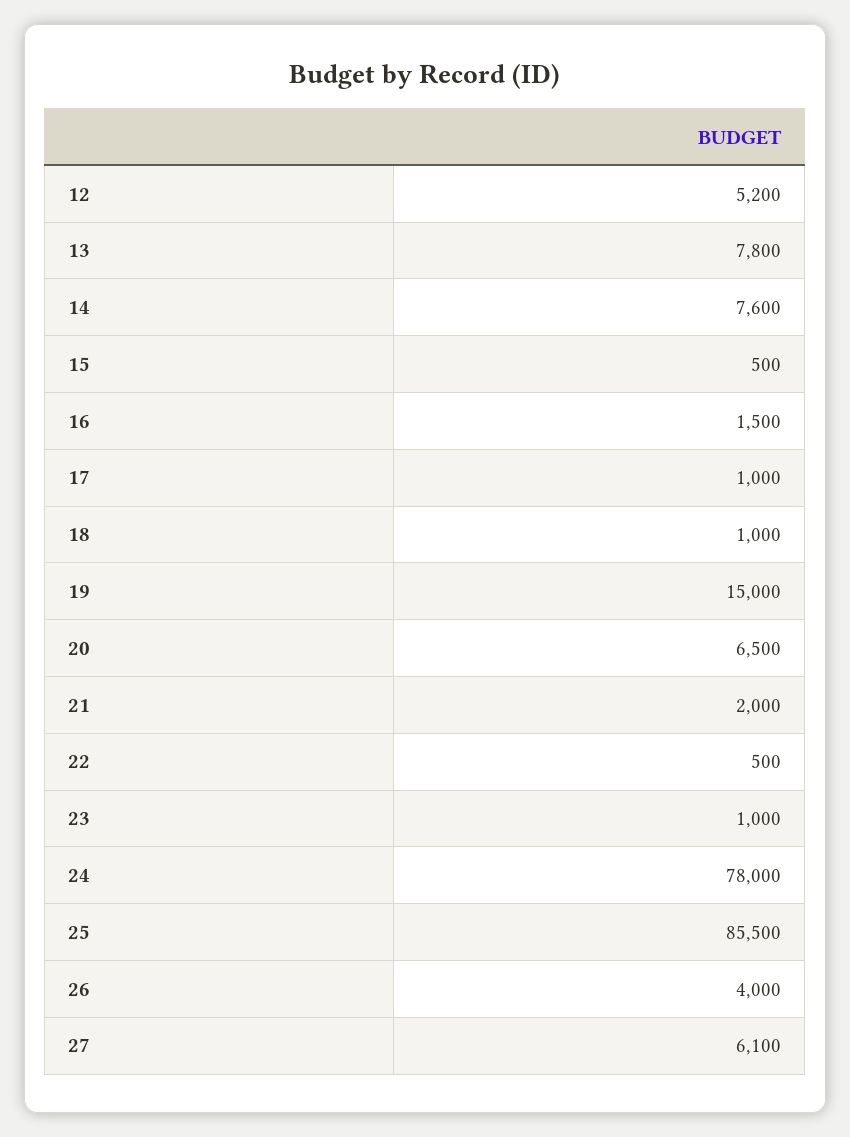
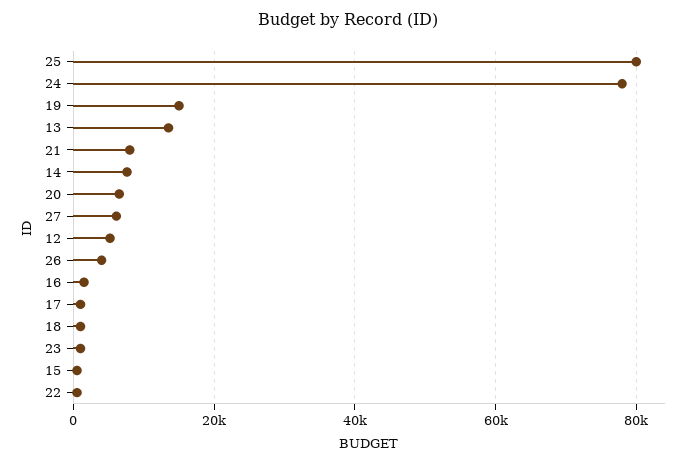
13: 7800 -> 14000
21: 2000 -> 8000
25: 85500 -> 80000

